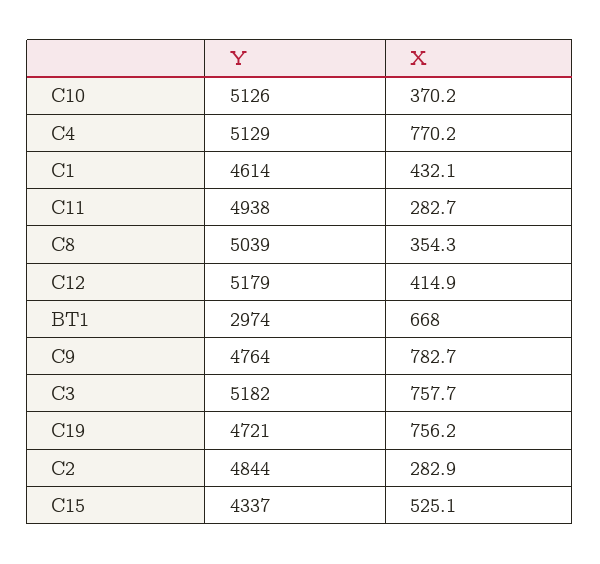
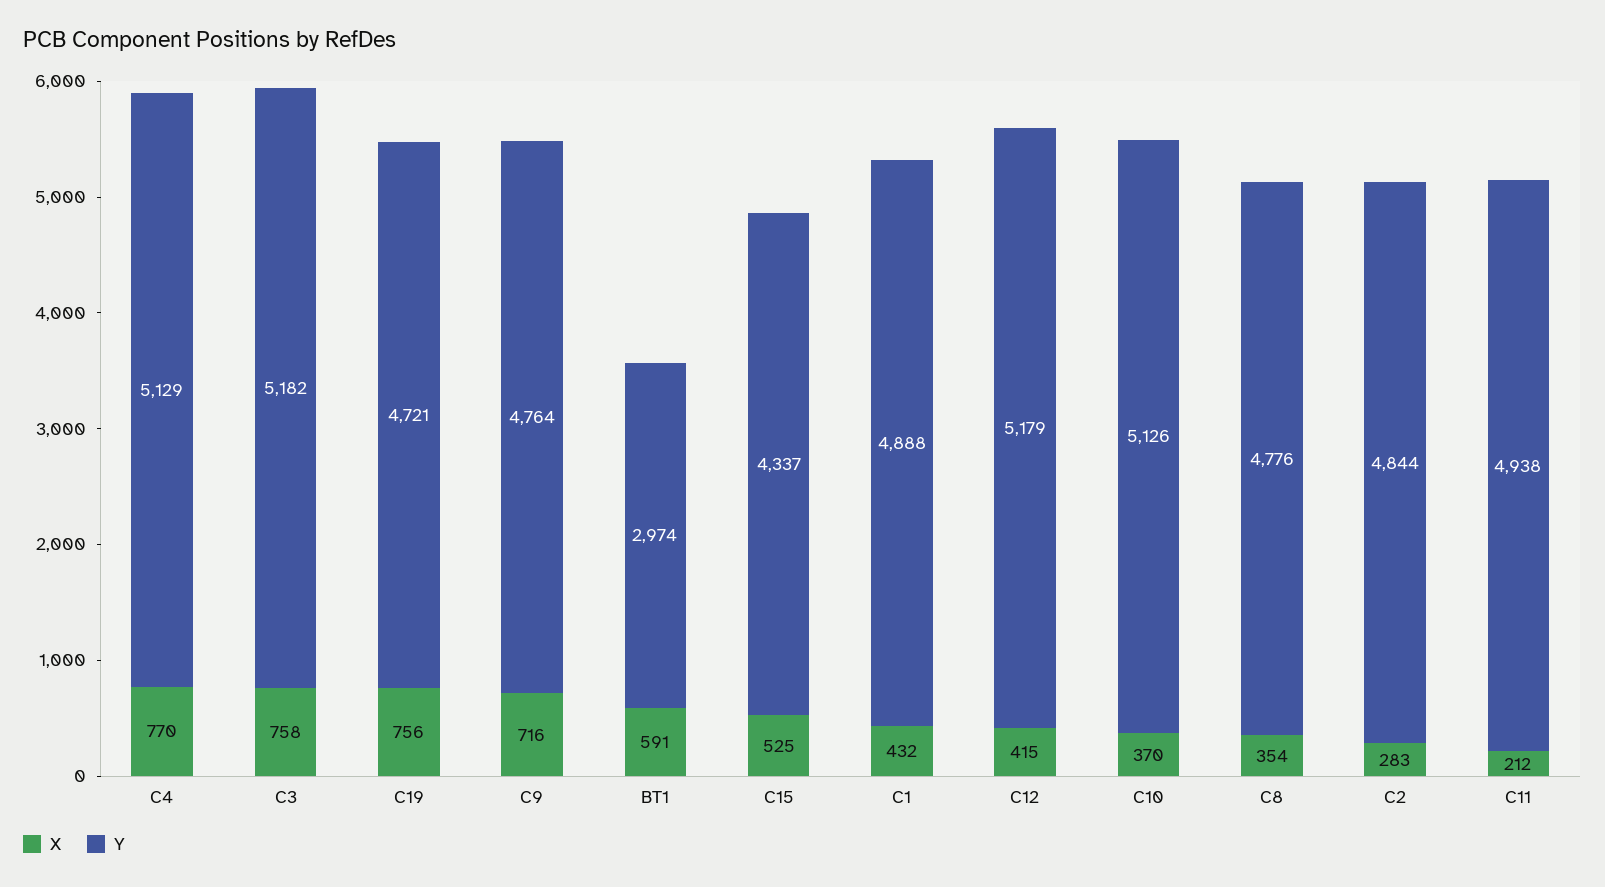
Y, C1: 4614 -> 4888
X, C11: 282.7 -> 212
Y, C8: 5039 -> 4776
X, BT1: 668 -> 591
X, C9: 782.7 -> 716

